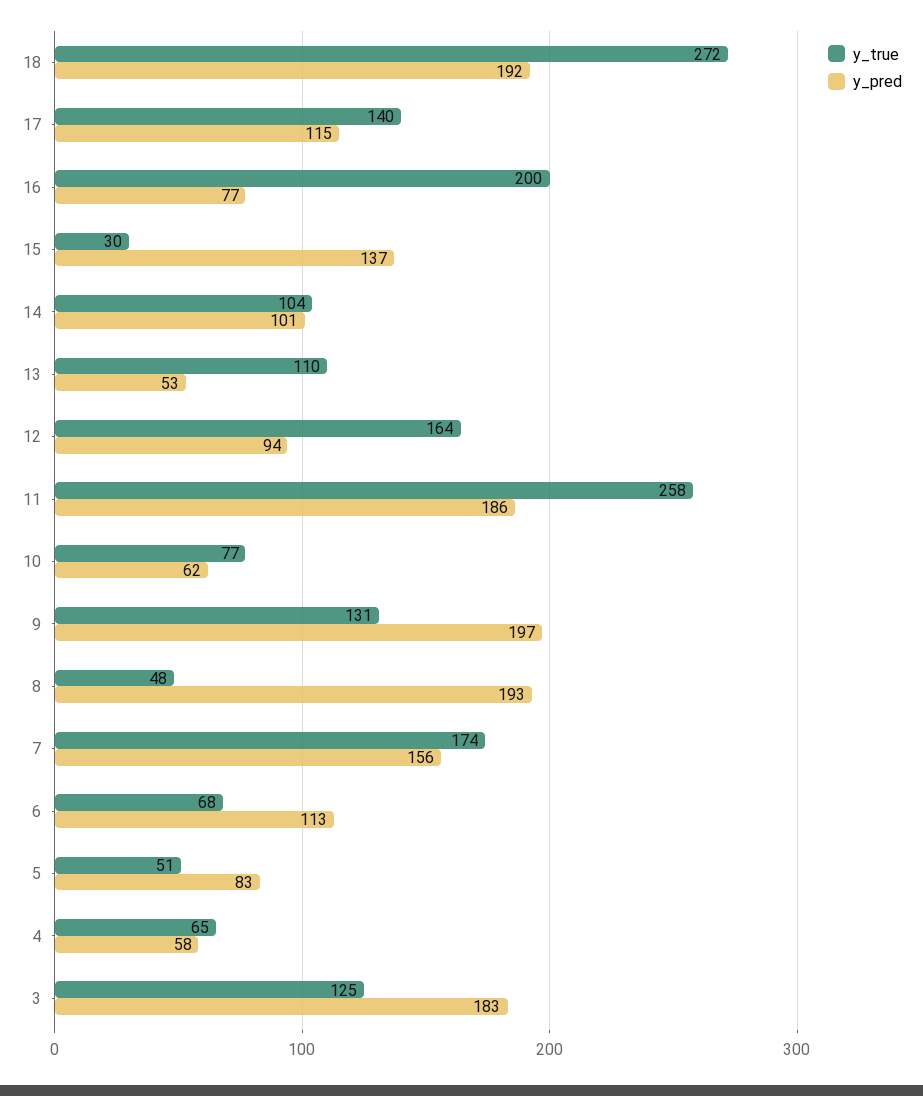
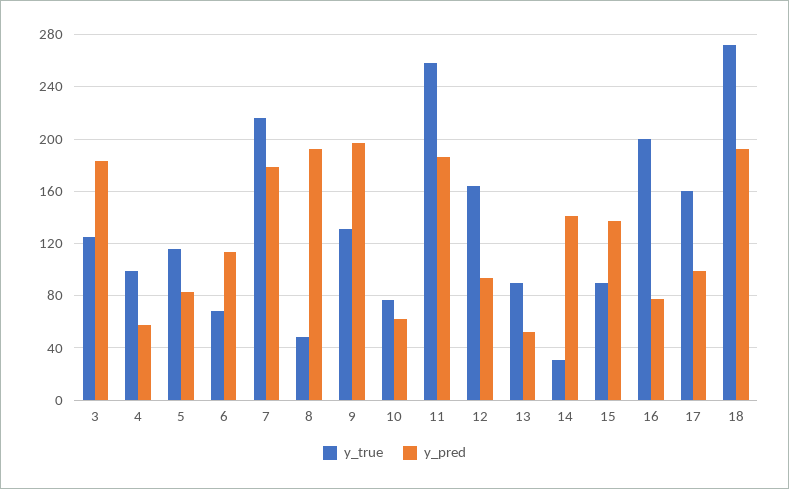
y_true, 17: 140 -> 160
y_pred, 17: 115 -> 100
y_true, 15: 30 -> 90
y_true, 14: 104 -> 30
y_pred, 14: 101 -> 140
y_true, 13: 110 -> 90
y_true, 7: 174 -> 215
y_pred, 7: 156 -> 180
y_true, 5: 51 -> 115
y_true, 4: 65 -> 100

